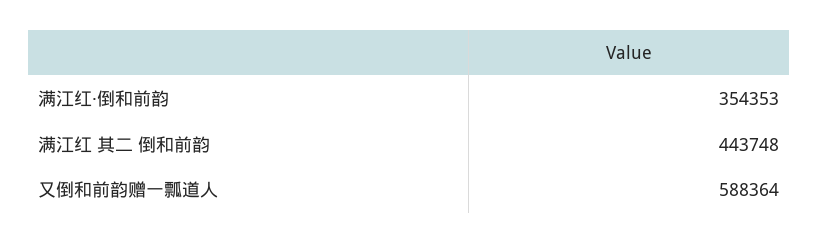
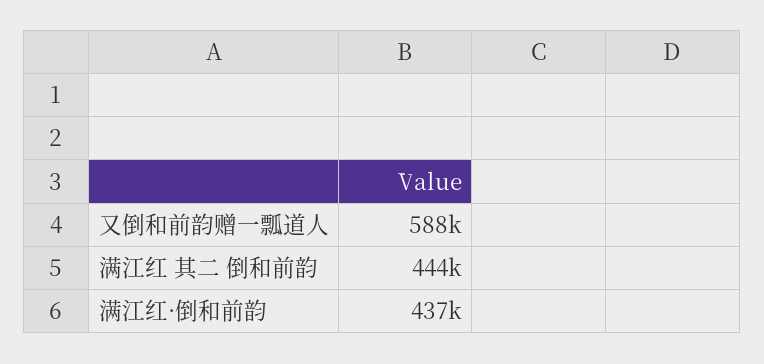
满江红·倒和前韵: 354353 -> 437000

